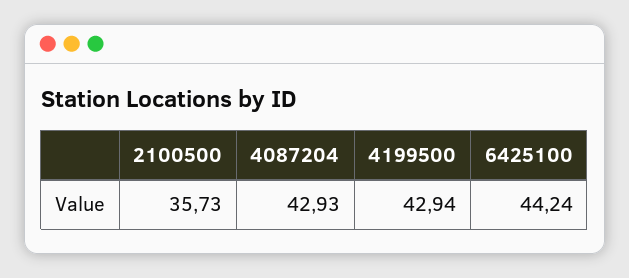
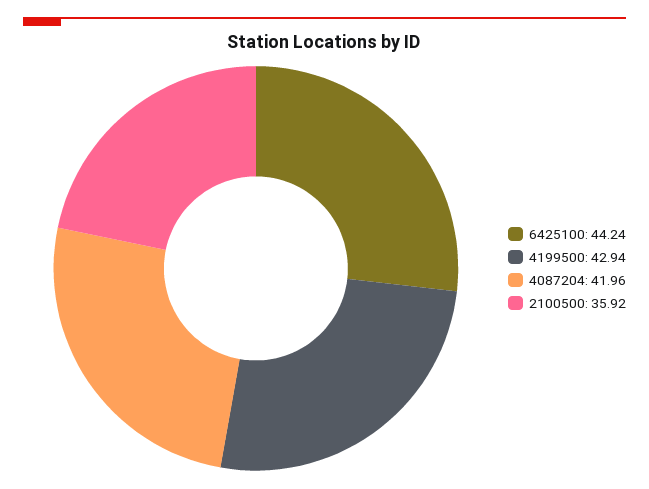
2100500: 35.73 -> 35.92
4087204: 42.93 -> 41.96

